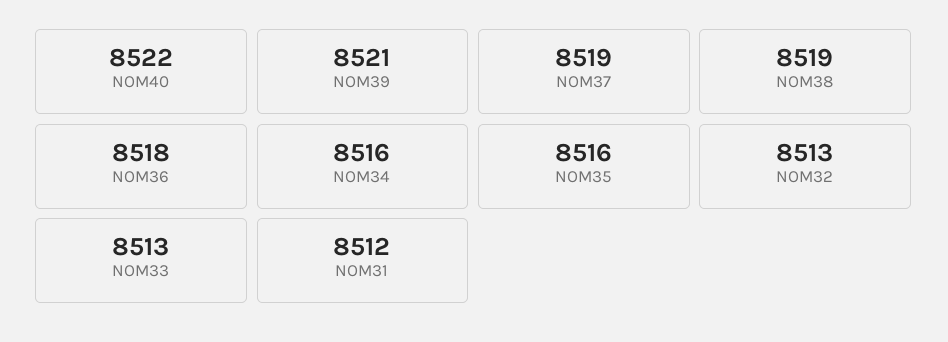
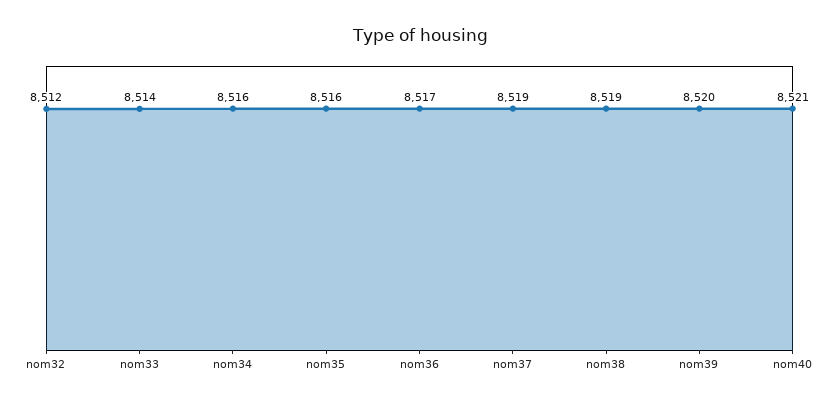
NOM40: 8522 -> 8521
NOM39: 8521 -> 8520
NOM36: 8518 -> 8517
NOM32: 8513 -> 8512
NOM33: 8513 -> 8514
NOM31: 8512 -> none

